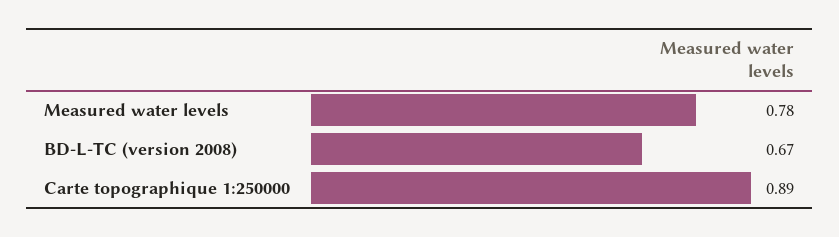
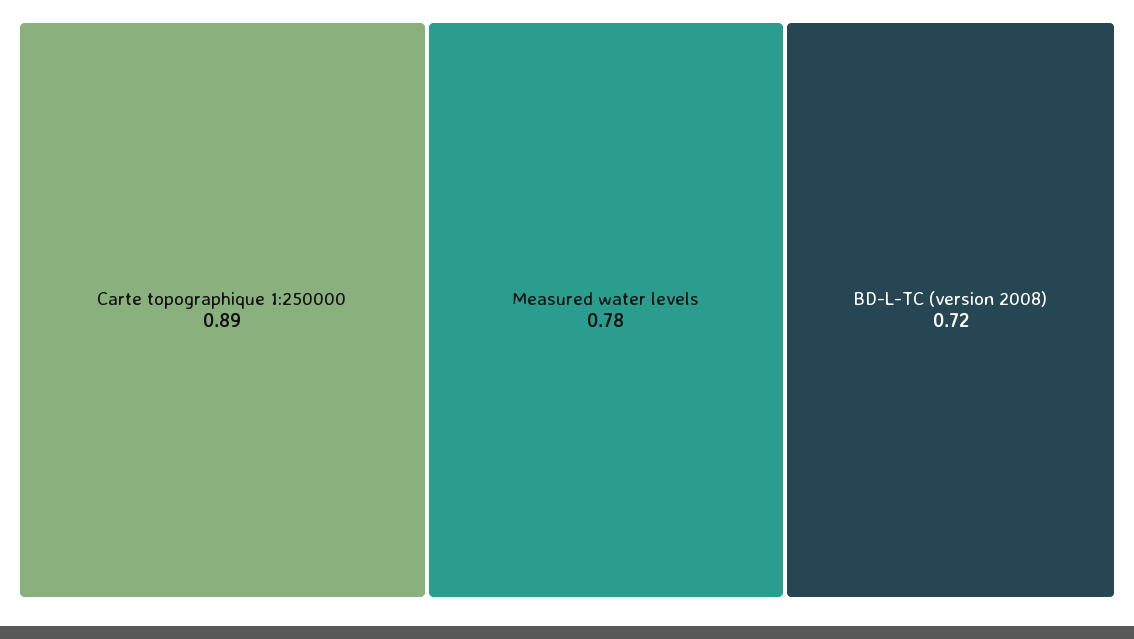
BD-L-TC (version 2008): 0.67 -> 0.72

